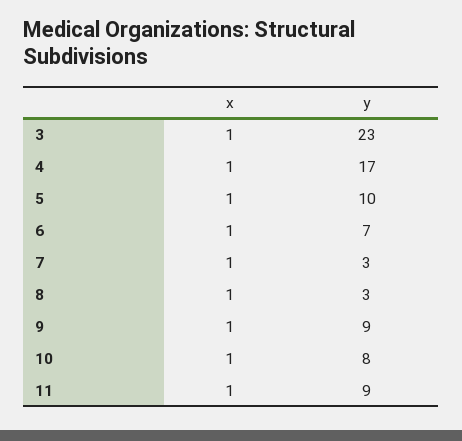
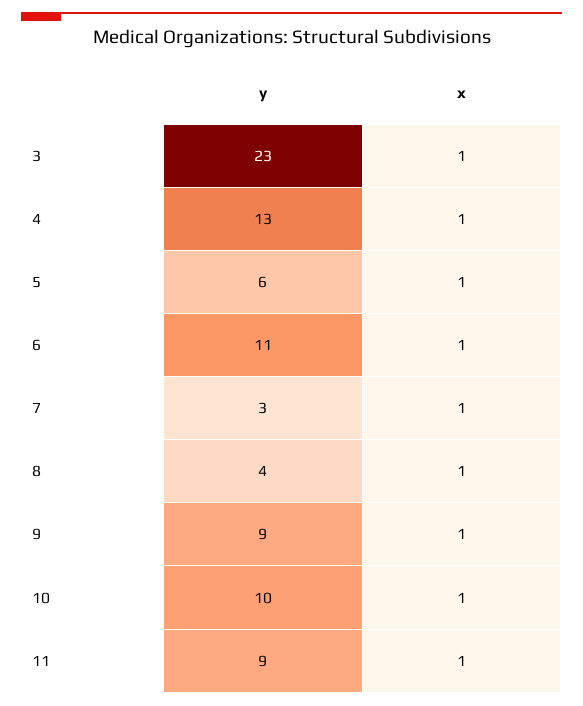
y, 4: 17 -> 13
y, 5: 10 -> 6
y, 6: 7 -> 11
y, 8: 3 -> 4
y, 10: 8 -> 10

